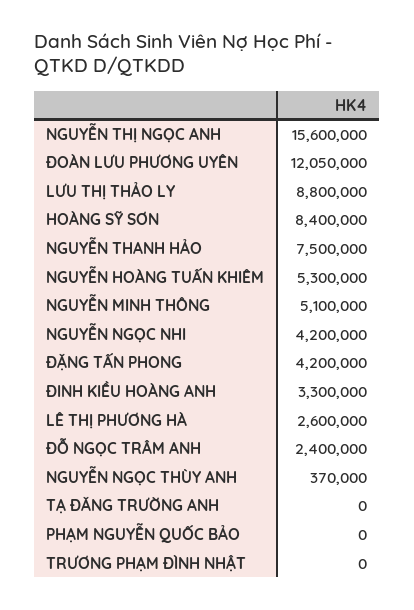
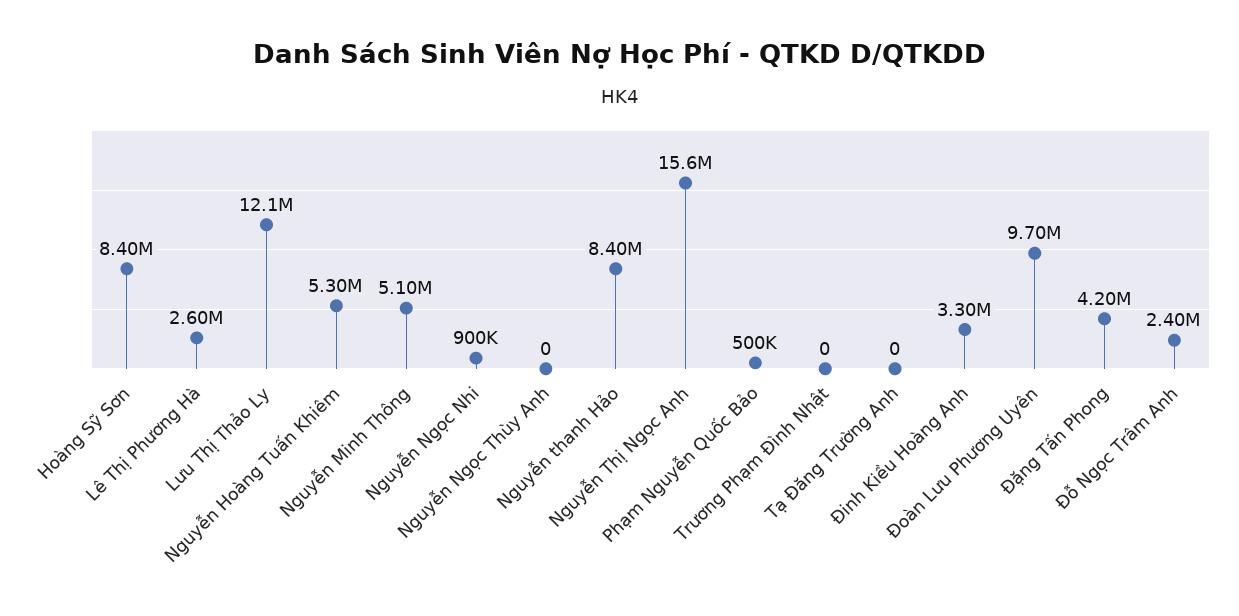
ĐOÀN LƯU PHƯƠNG UYÊN: 12050000 -> 9700000
LƯU THỊ THẢO LY: 8800000 -> 12100000
NGUYỄN THANH HẢO: 7500000 -> 8400000
NGUYỄN NGỌC NHI: 4200000 -> 900000
NGUYỄN NGỌC THÙY ANH: 370000 -> 0
PHẠM NGUYỄN QUỐC BẢO: 0 -> 500000

